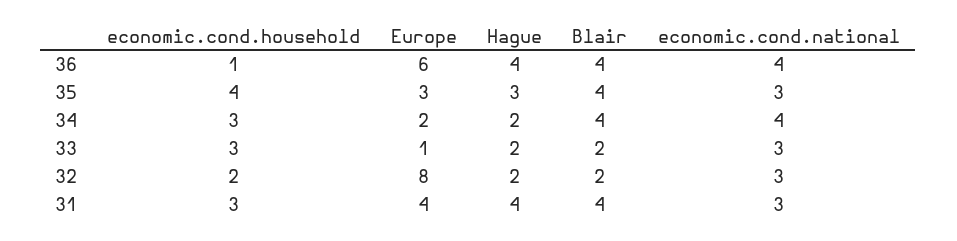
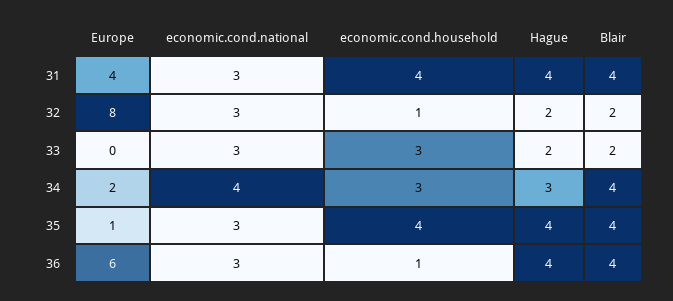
economic.cond.national, 36: 4 -> 3
Europe, 35: 3 -> 1
Hague, 35: 3 -> 4
Hague, 34: 2 -> 3
Europe, 33: 1 -> 0
economic.cond.household, 32: 2 -> 1
economic.cond.household, 31: 3 -> 4

